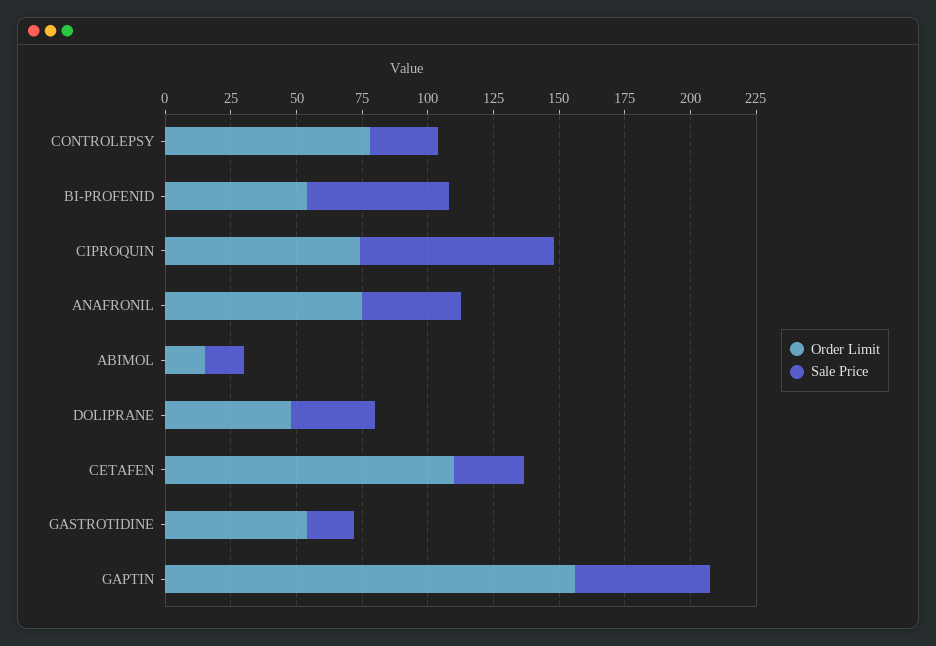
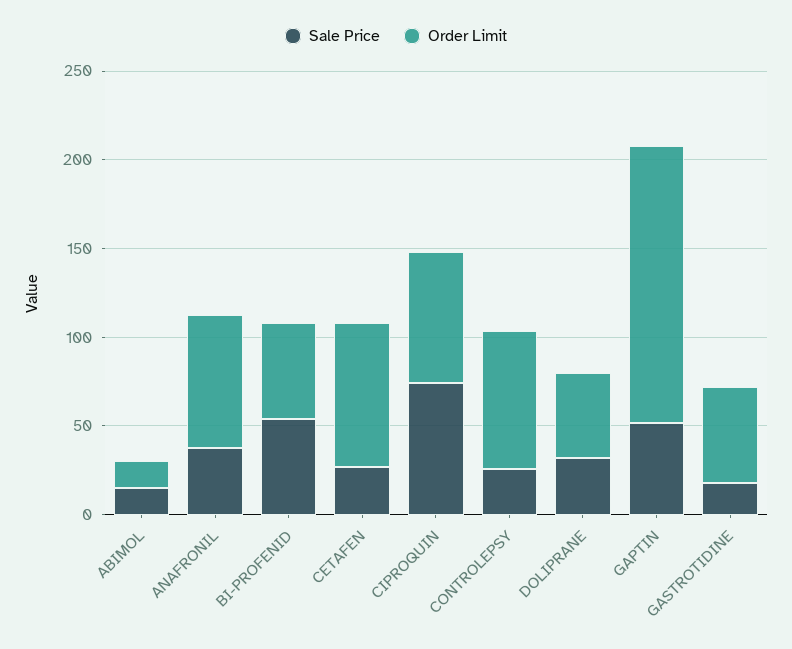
Order Limit, CETAFEN: 110 -> 80

